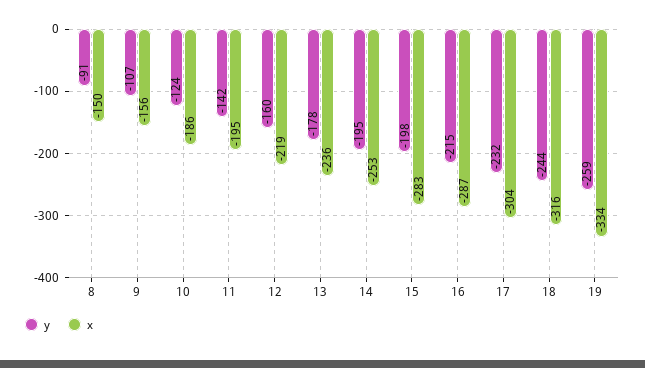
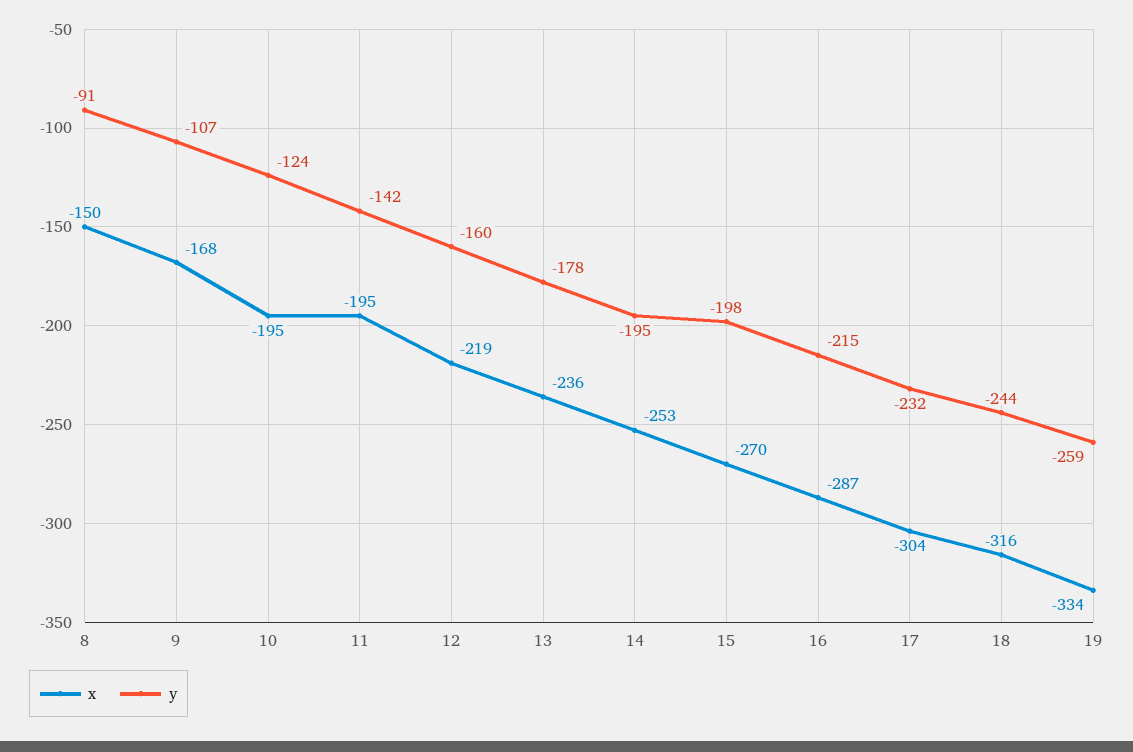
x, 9: -156 -> -168
x, 10: -186 -> -195
x, 15: -283 -> -270

